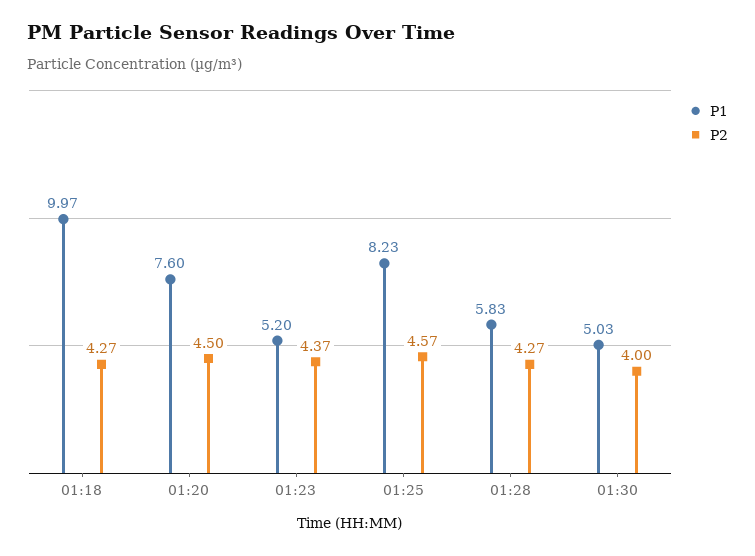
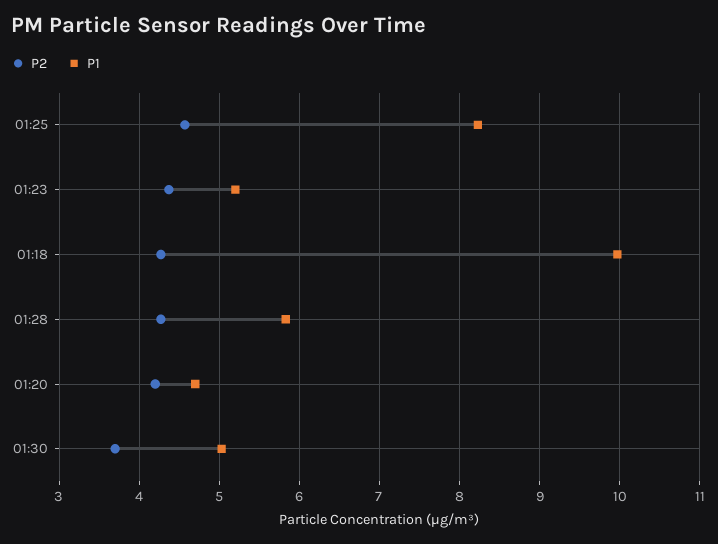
P1, 01:20: 7.6 -> 4.7
P2, 01:20: 4.5 -> 4.2
P2, 01:30: 4 -> 3.7

